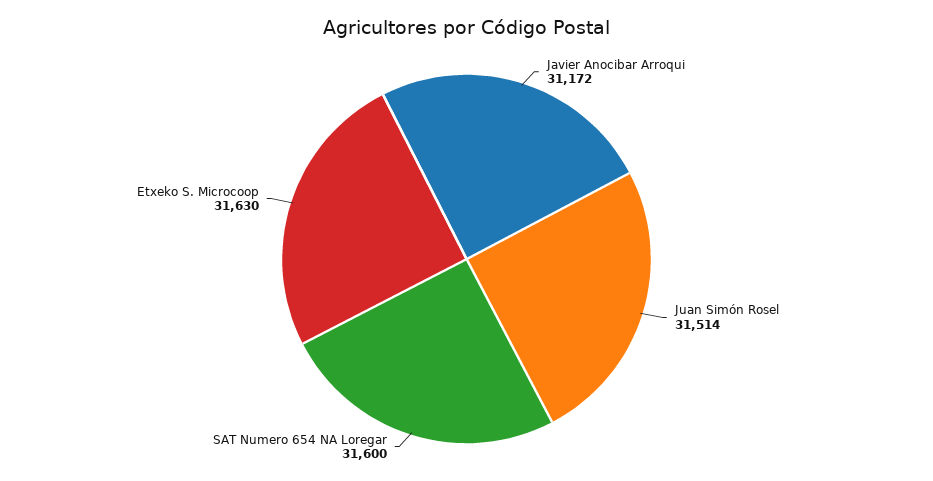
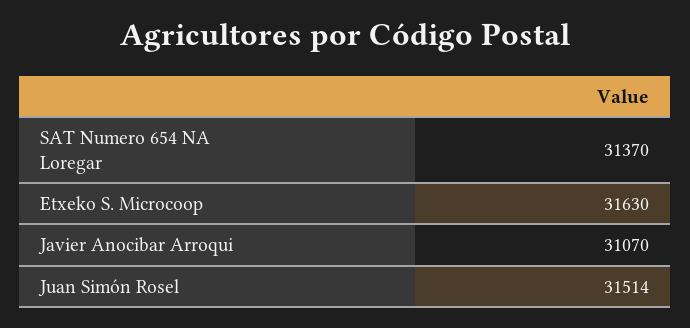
Javier Anocibar Arroqui: 31172 -> 31070
SAT Numero 654 NA Loregar: 31600 -> 31370

